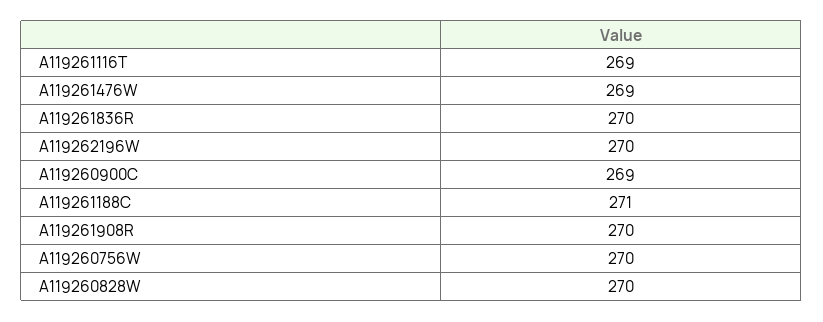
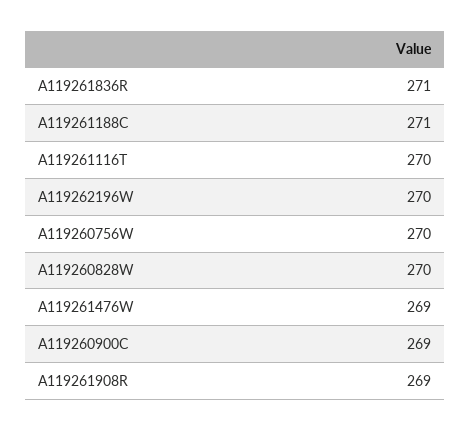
A119261116T: 269 -> 270
A119261836R: 270 -> 271
A119261908R: 270 -> 269

